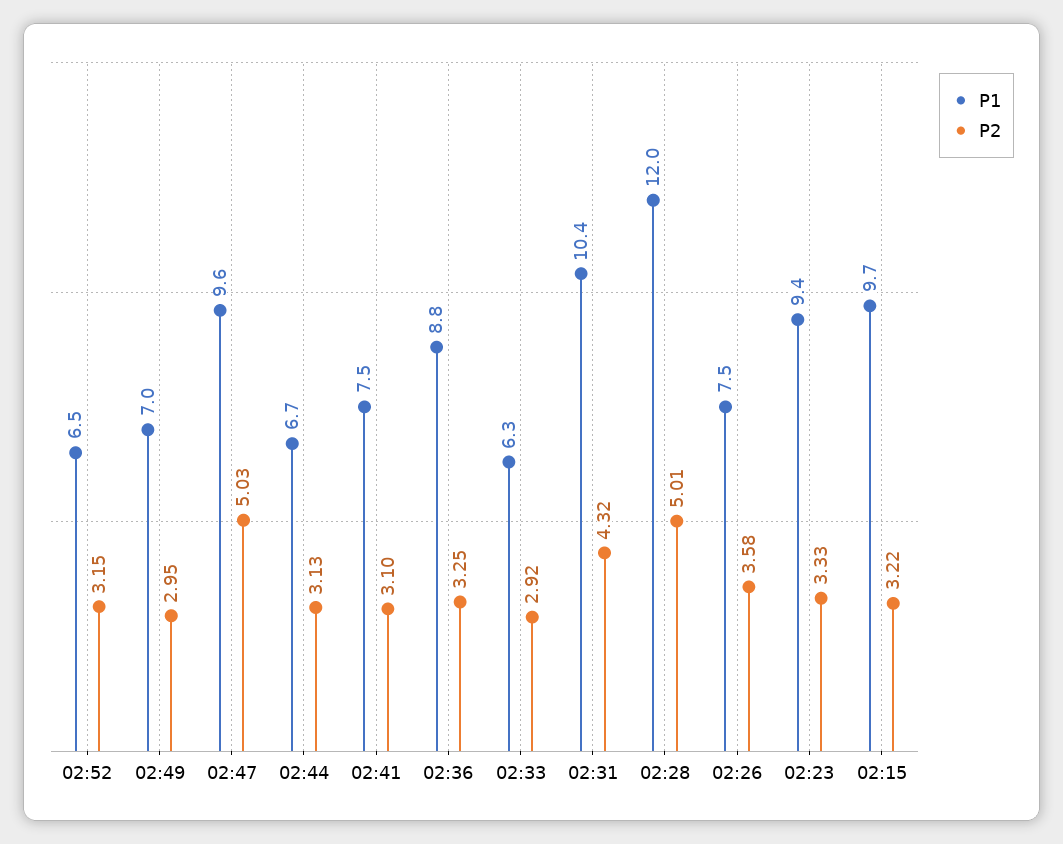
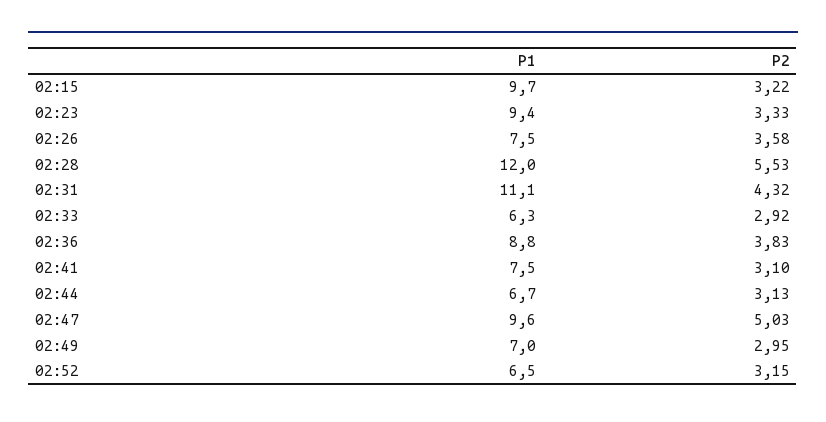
P2, 02:36: 3.25 -> 3.83
P1, 02:31: 10.4 -> 11.1
P2, 02:28: 5.01 -> 5.53

